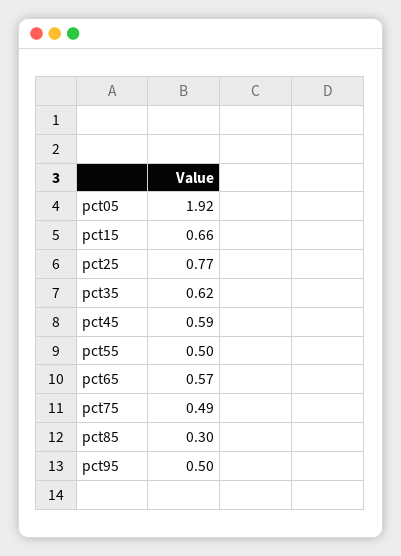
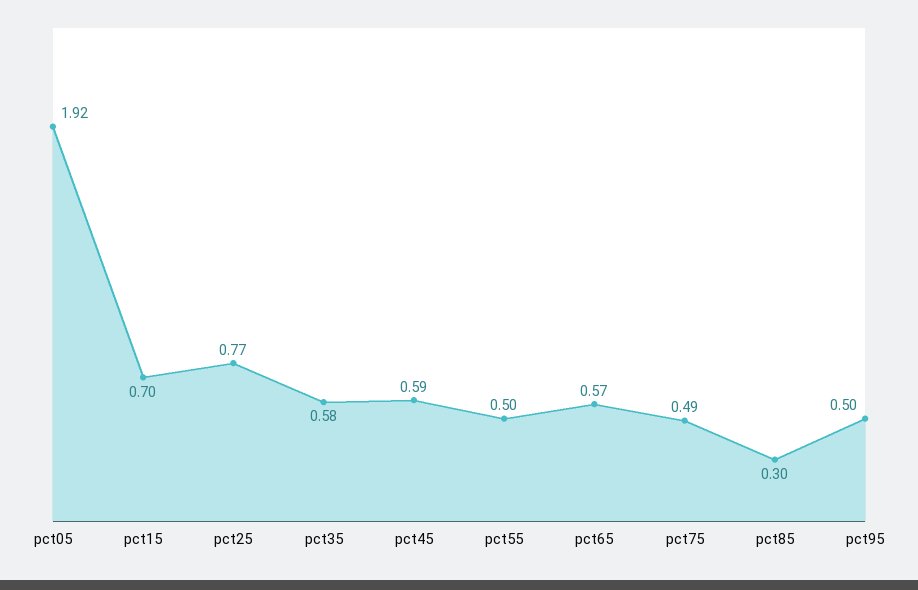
pct15: 0.66 -> 0.7
pct35: 0.62 -> 0.58

